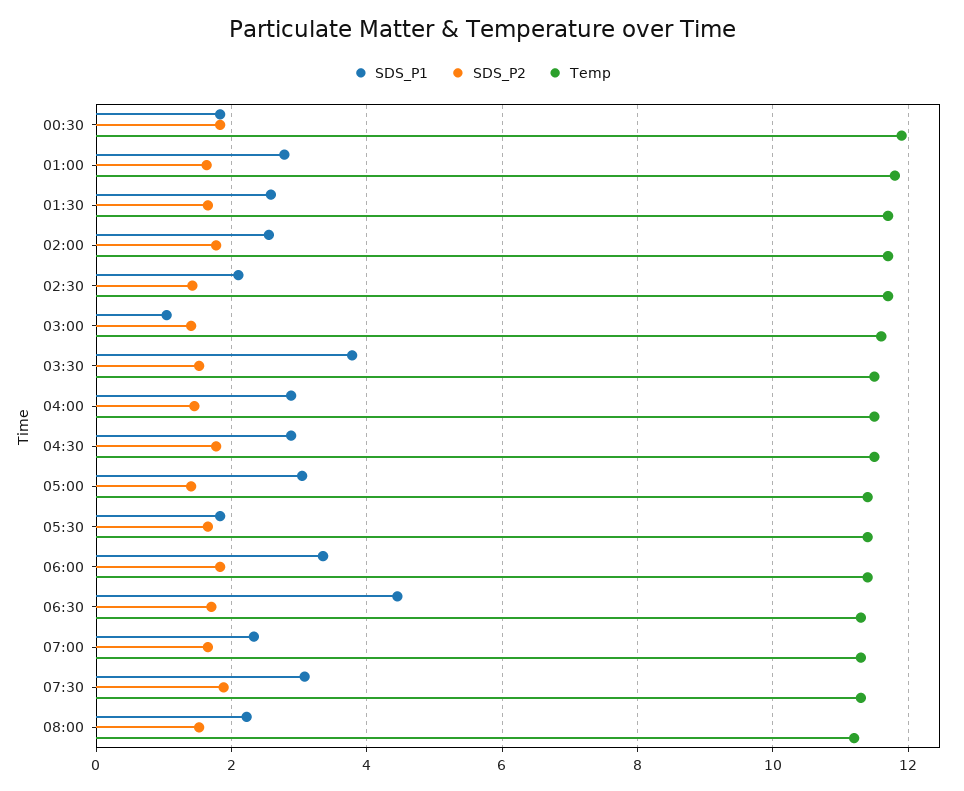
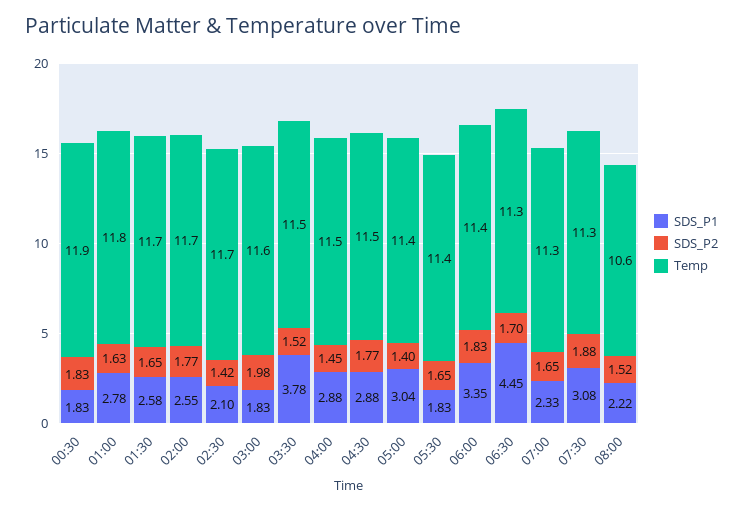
SDS_P1, 03:00: 1 -> 1.83
SDS_P2, 03:00: 1.4 -> 1.98
Temp, 08:00: 11.2 -> 10.6

